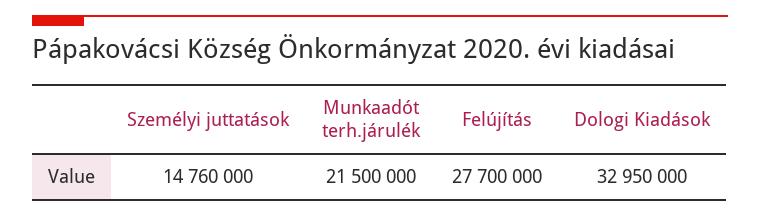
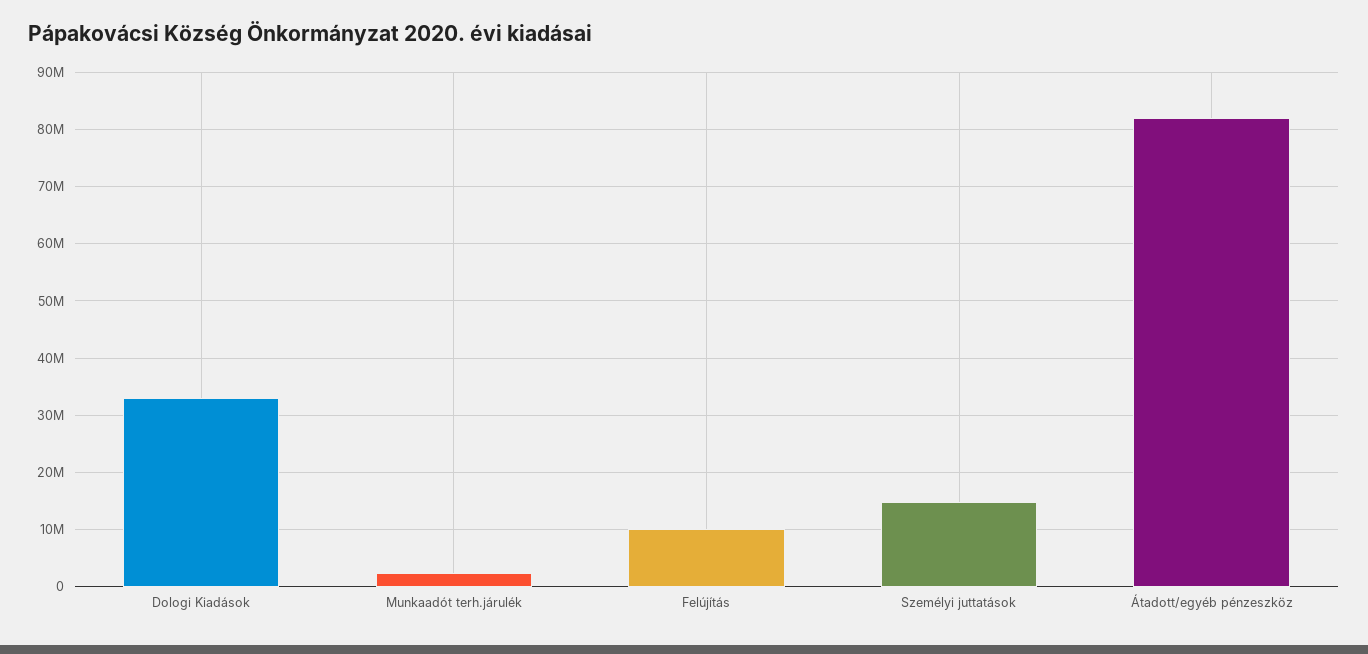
Munkaadót terh.járulék: 21500000 -> 2000000
Felújítás: 27700000 -> 10000000
Átadott/egyéb pénzeszköz: none -> 82000000

